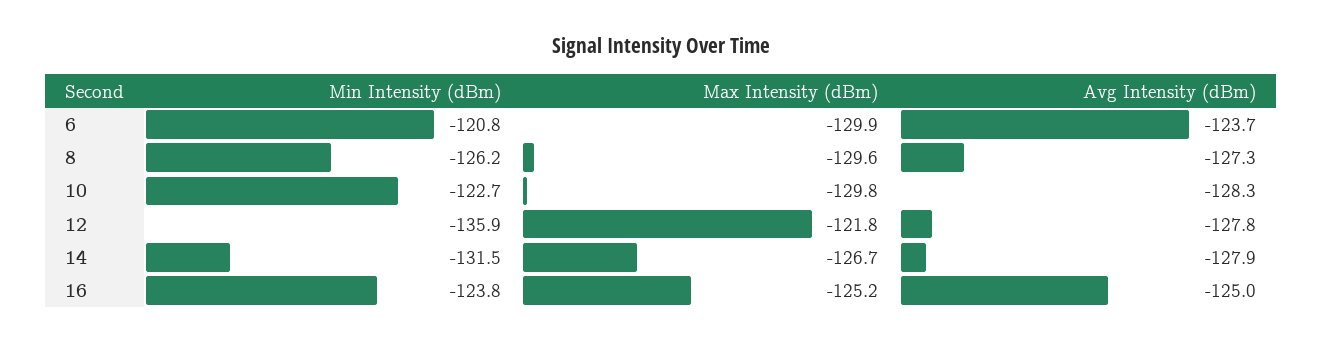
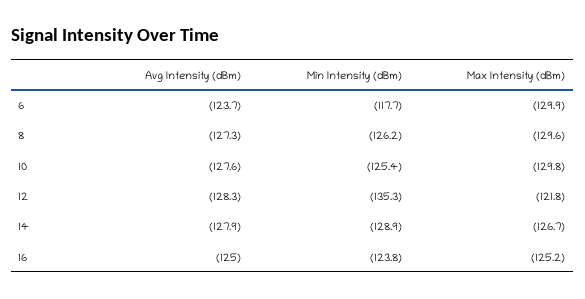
Min Intensity (dBm), 6: -120.8 -> -117.7
Min Intensity (dBm), 10: -122.7 -> -125.4
Avg Intensity (dBm), 10: -128.3 -> -127.6
Min Intensity (dBm), 12: -135.9 -> -135.3
Avg Intensity (dBm), 12: -127.8 -> -128.3
Min Intensity (dBm), 14: -131.5 -> -128.9

